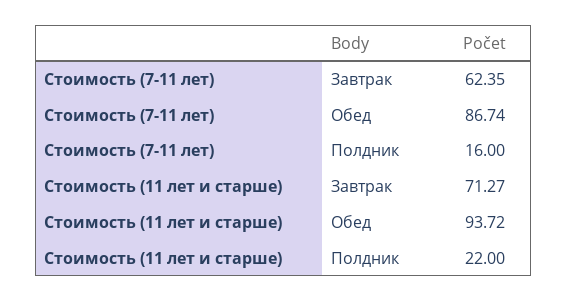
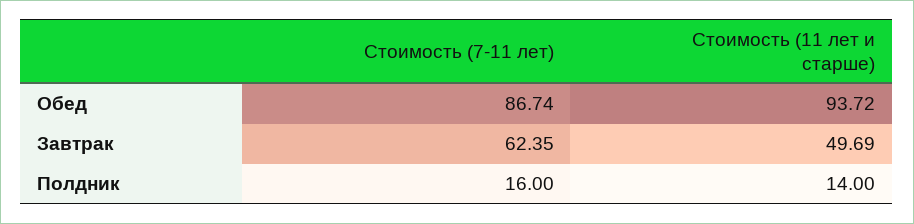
Стоимость (11 лет и старше), Завтрак: 71.27 -> 49.69
Стоимость (11 лет и старше), Полдник: 22 -> 14

